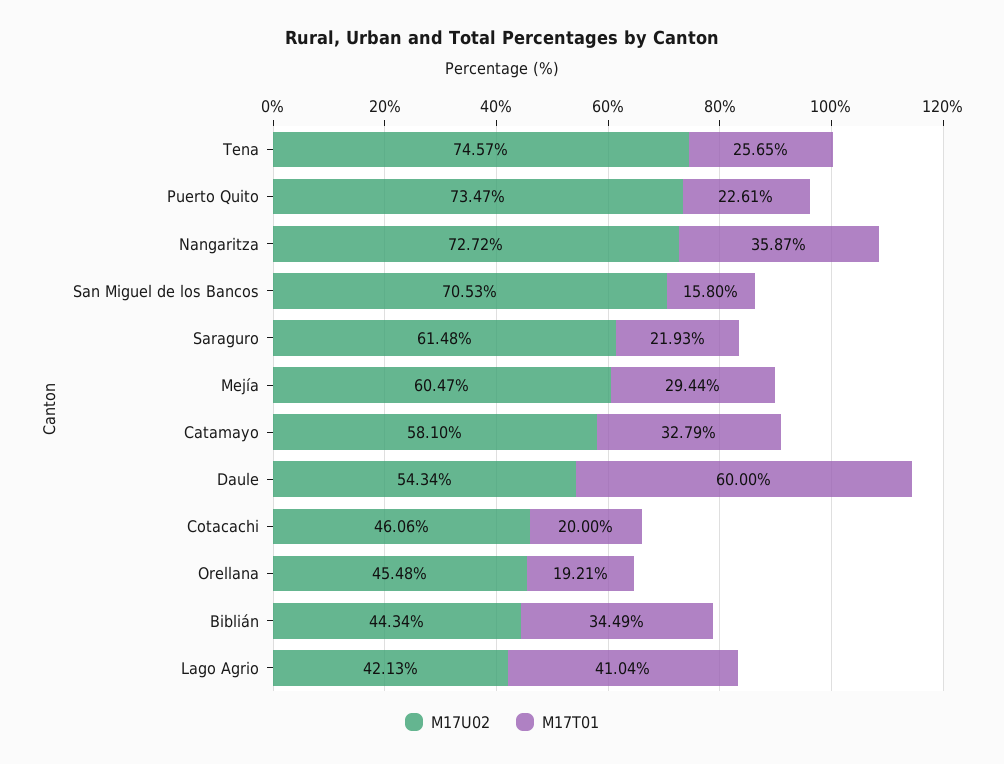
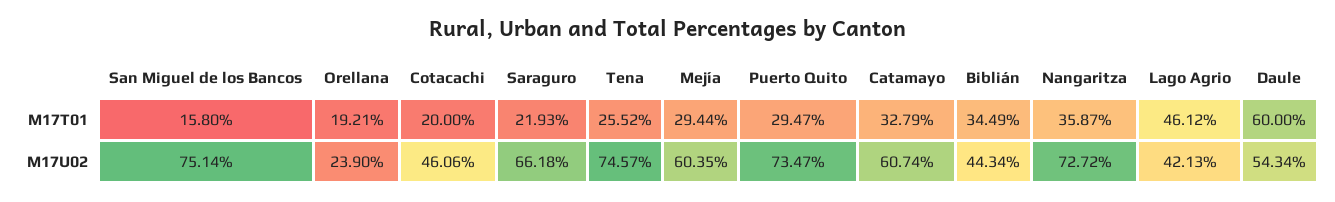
M17T01, Tena: 25.65 -> 25.52
M17T01, Puerto Quito: 22.61 -> 29.47
M17U02, San Miguel de los Bancos: 70.53 -> 75.14
M17U02, Saraguro: 61.48 -> 66.18
M17U02, Mejía: 60.47 -> 60.35
M17U02, Catamayo: 58.1 -> 60.74
M17U02, Orellana: 45.48 -> 23.9
M17T01, Lago Agrio: 41.04 -> 46.12

